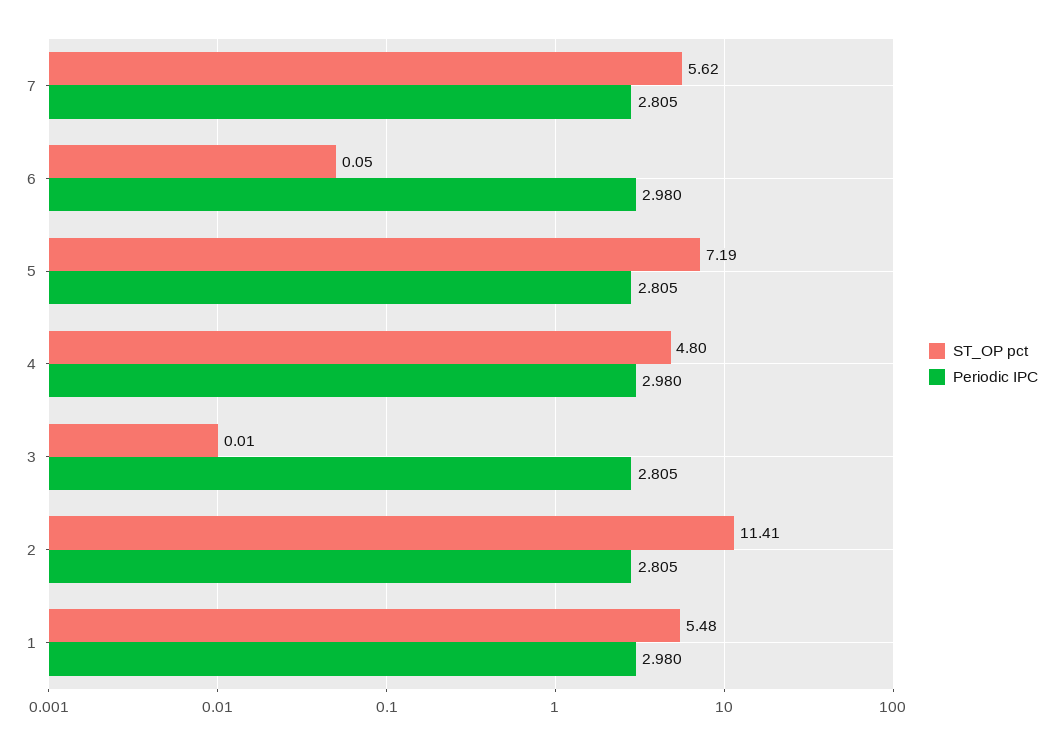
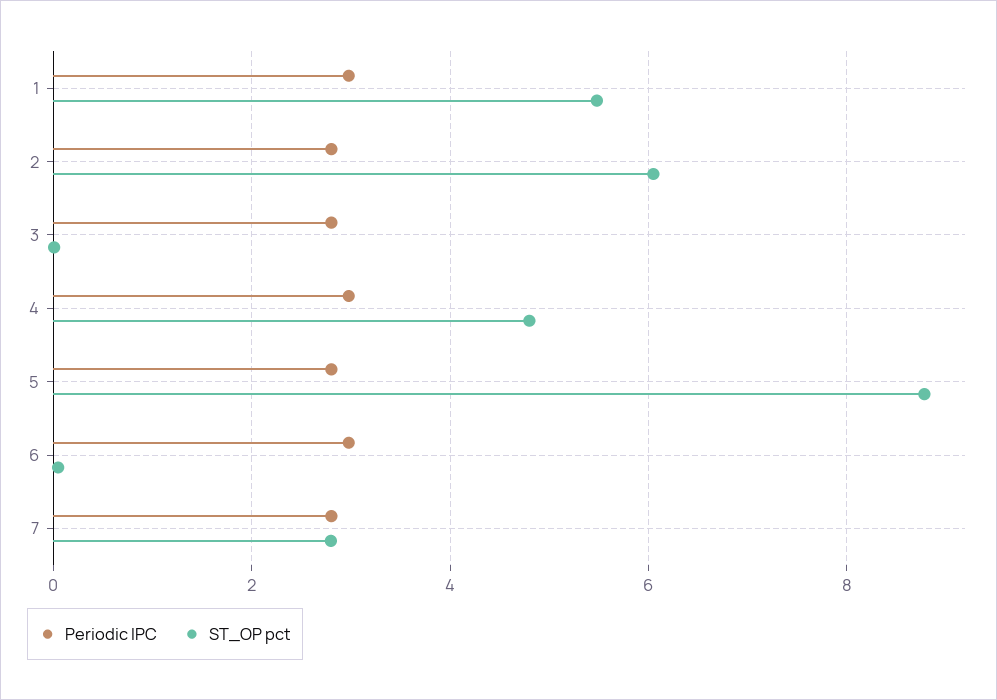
ST_OP pct, 7: 5.62 -> 2.8
ST_OP pct, 5: 7.19 -> 8.8
ST_OP pct, 2: 11.41 -> 6

